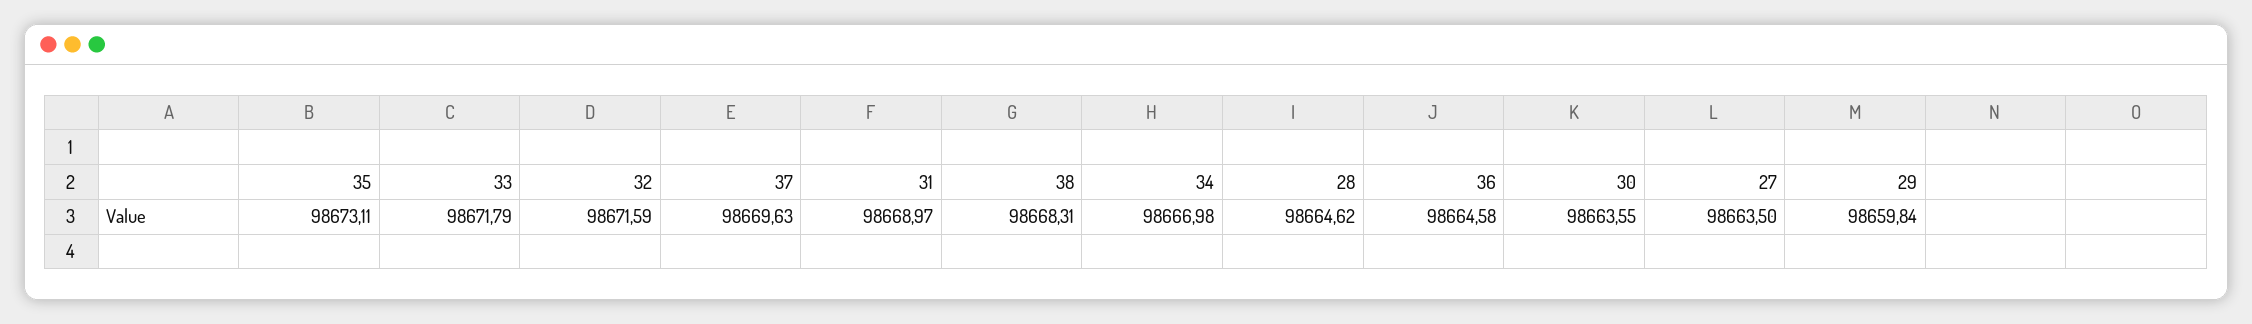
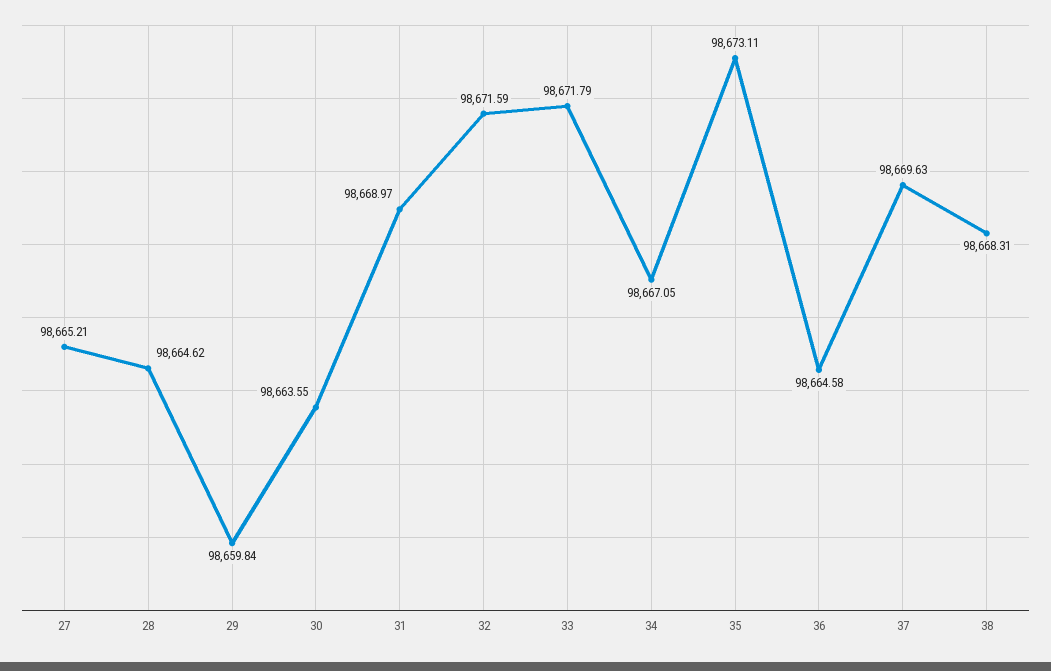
34: 98666.98 -> 98667.05
27: 98663.5 -> 98665.21

